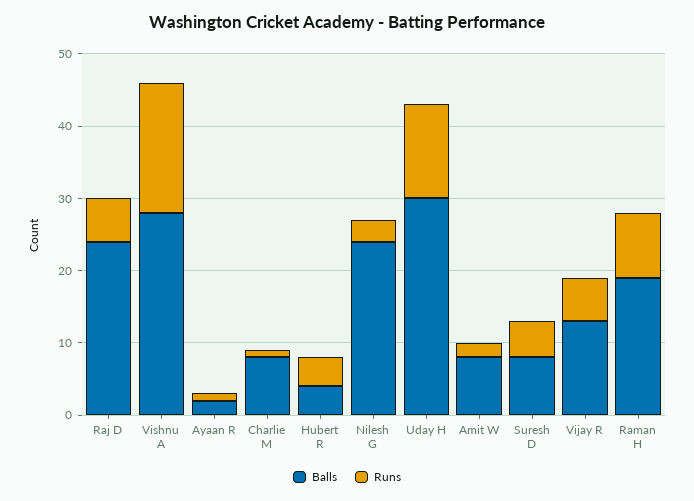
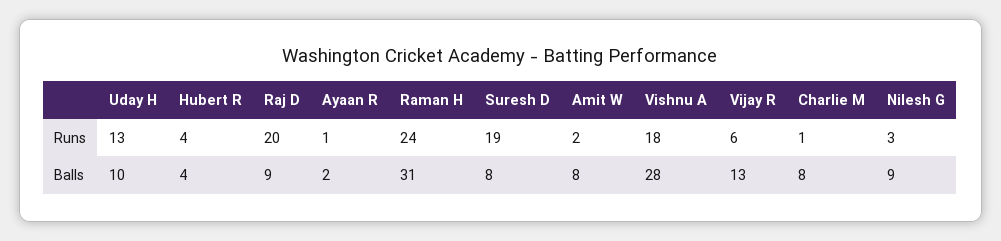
Balls, Raj D: 25 -> 9
Runs, Raj D: 5 -> 20
Balls, Nilesh G: 25 -> 9
Balls, Uday H: 30 -> 10
Runs, Suresh D: 5 -> 19
Balls, Raman H: 20 -> 31
Runs, Raman H: 10 -> 24

